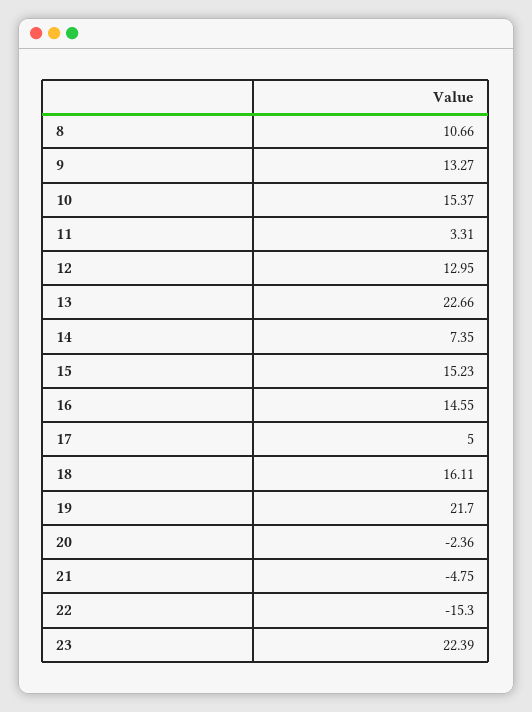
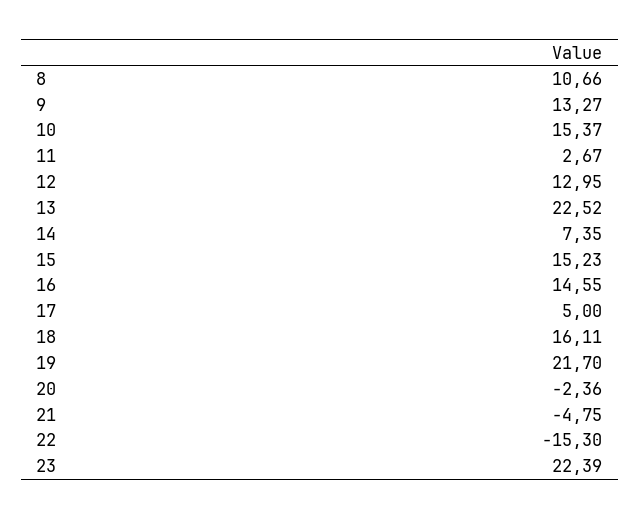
11: 3.31 -> 2.67
13: 22.66 -> 22.52

